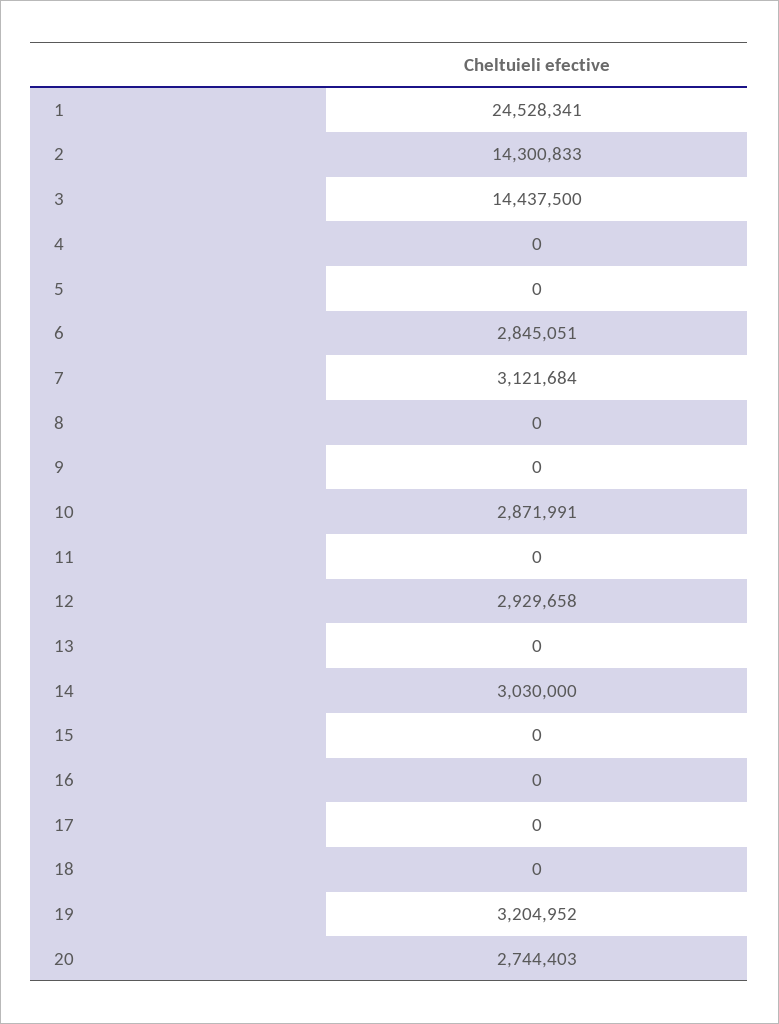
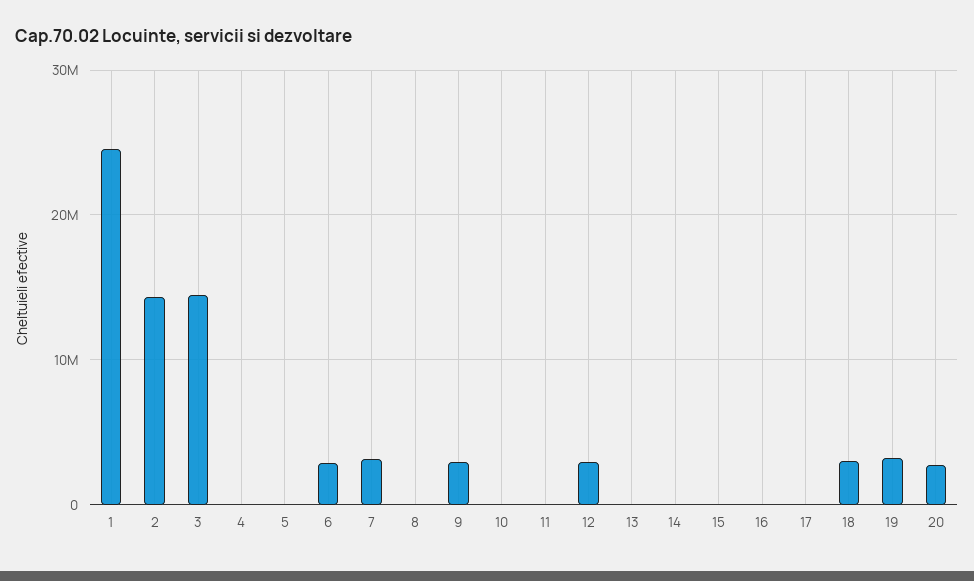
9: 0 -> 3000000
10: 2871991 -> 0
14: 3030000 -> 0
18: 0 -> 3000000

